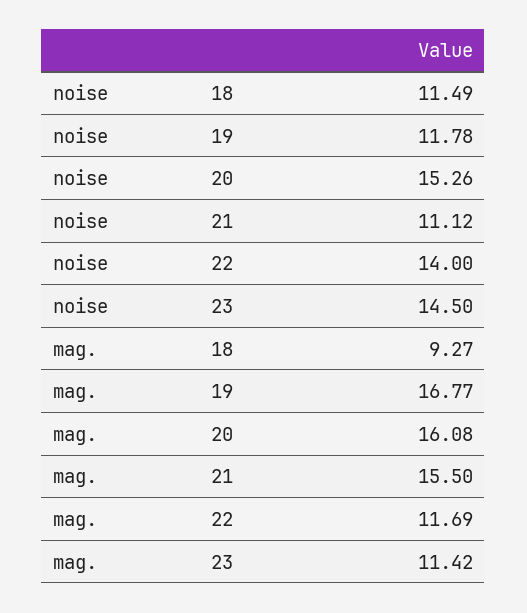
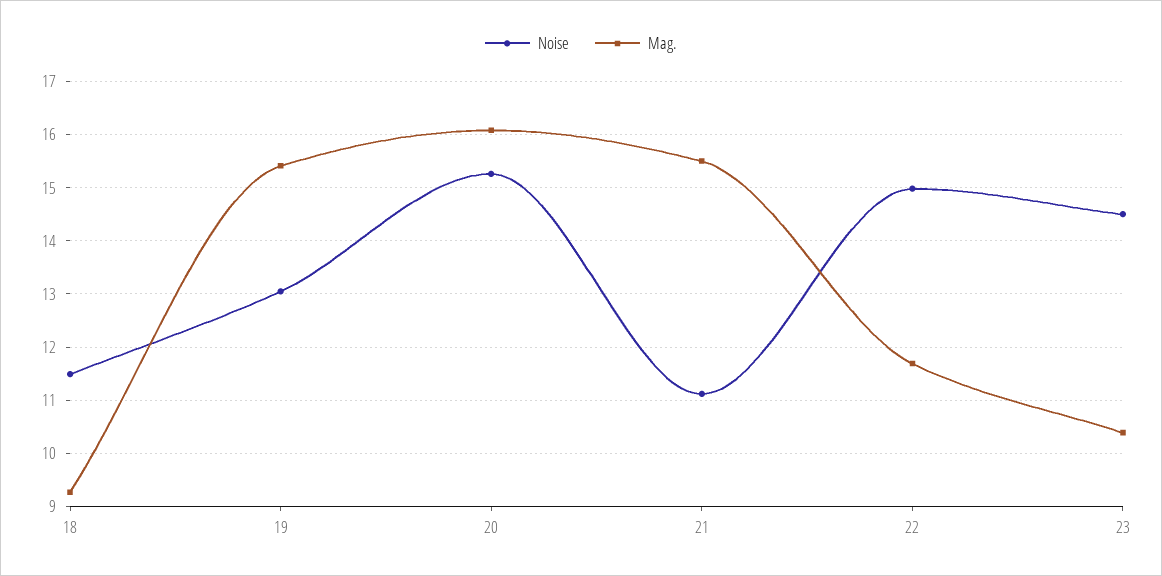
noise, 19: 11.78 -> 13
noise, 22: 14 -> 15
mag., 19: 16.77 -> 15.4
mag., 23: 11.42 -> 10.4

